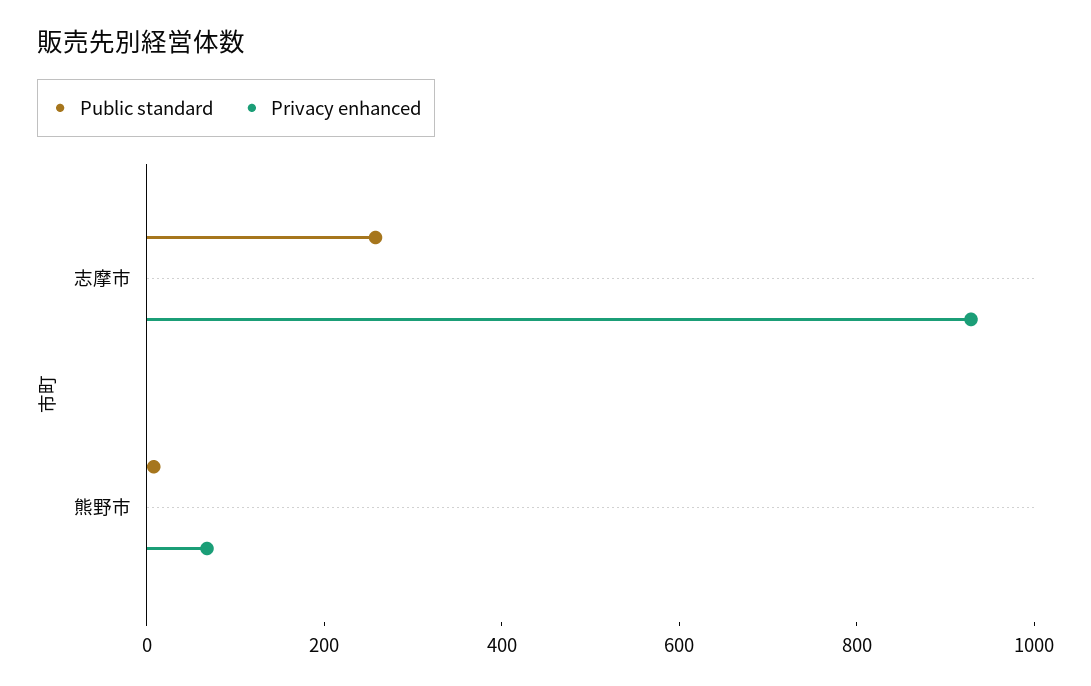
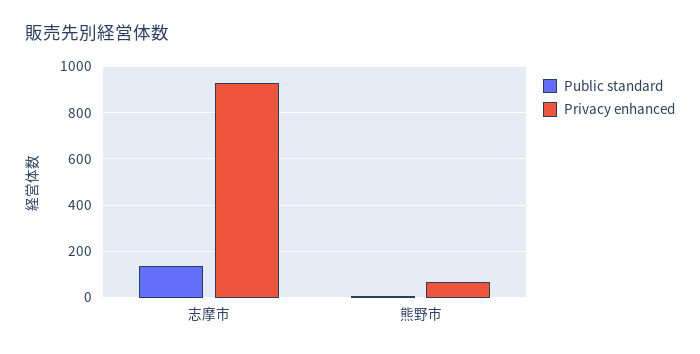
Public standard, 志摩市: 250 -> 150

